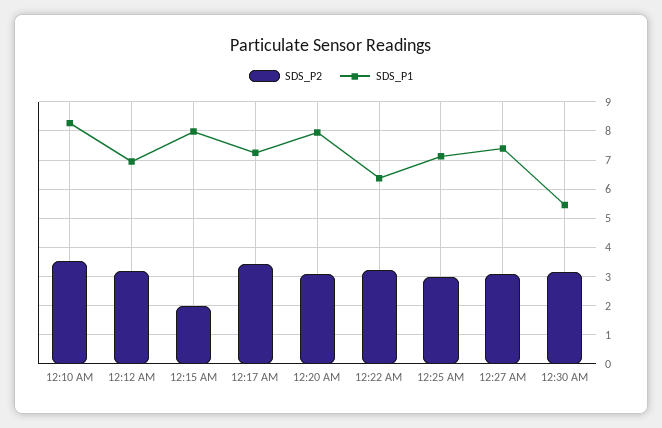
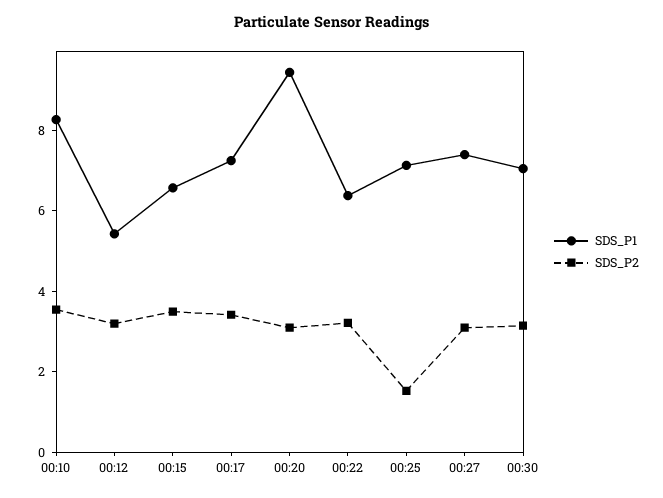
SDS_P1, 12:12 AM: 7 -> 5.5
SDS_P2, 12:15 AM: 2 -> 3.5
SDS_P1, 12:15 AM: 8 -> 6.5
SDS_P1, 12:20 AM: 8 -> 9.5
SDS_P2, 12:25 AM: 3 -> 1.5
SDS_P1, 12:30 AM: 5.5 -> 7

